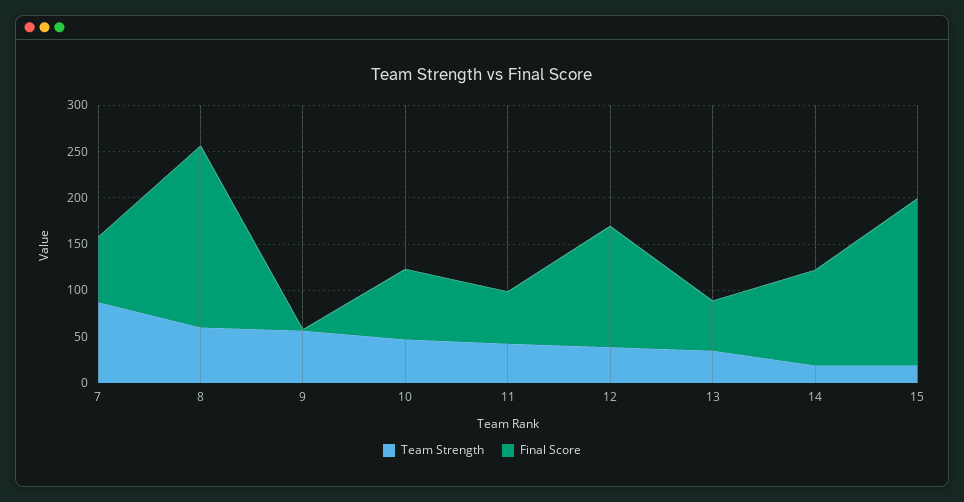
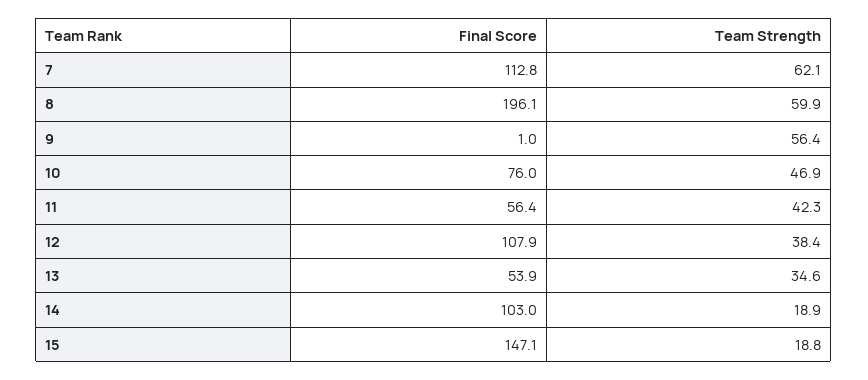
Team Strength, 7: 90 -> 62.1
Final Score, 7: 70 -> 112.8
Final Score, 12: 130 -> 107.9
Final Score, 15: 180 -> 147.1

